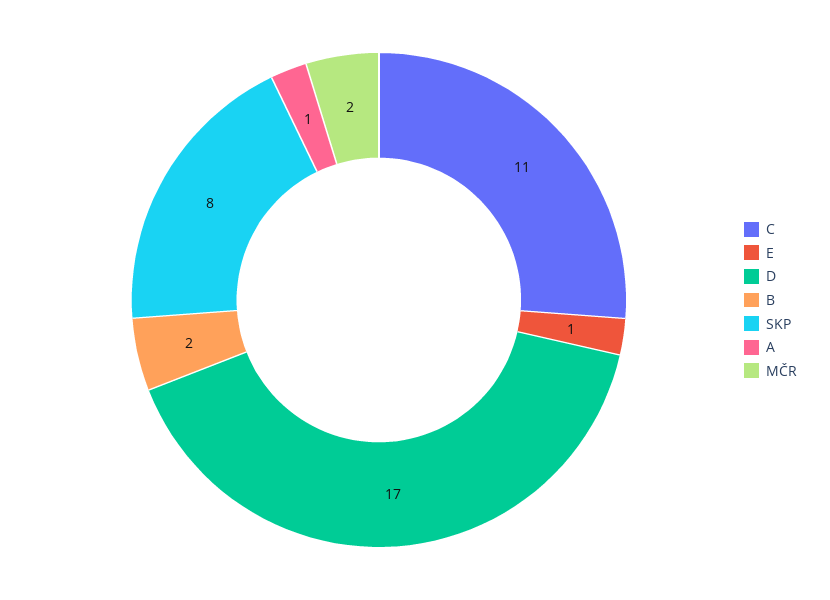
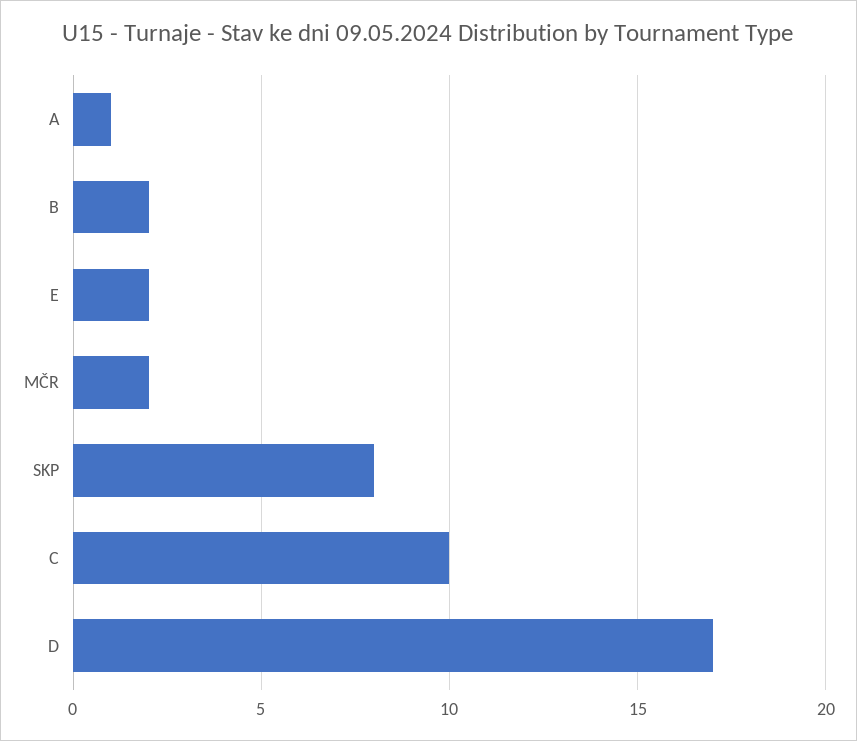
C: 11 -> 10
E: 1 -> 2

